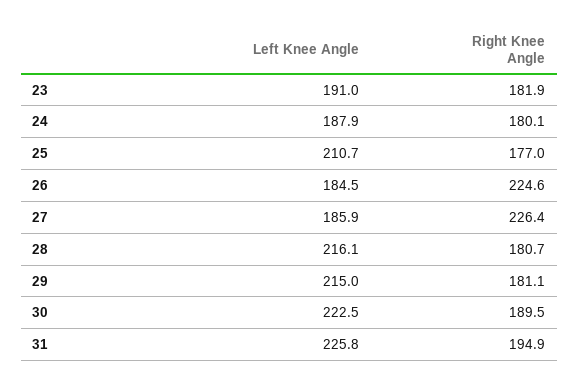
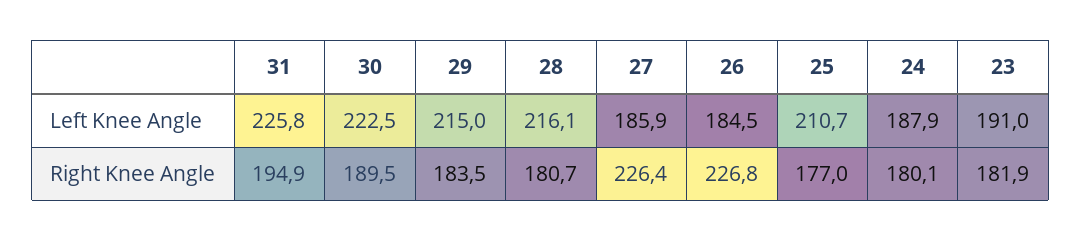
Right Knee Angle, 26: 224.6 -> 226.8
Right Knee Angle, 29: 181.1 -> 183.5

